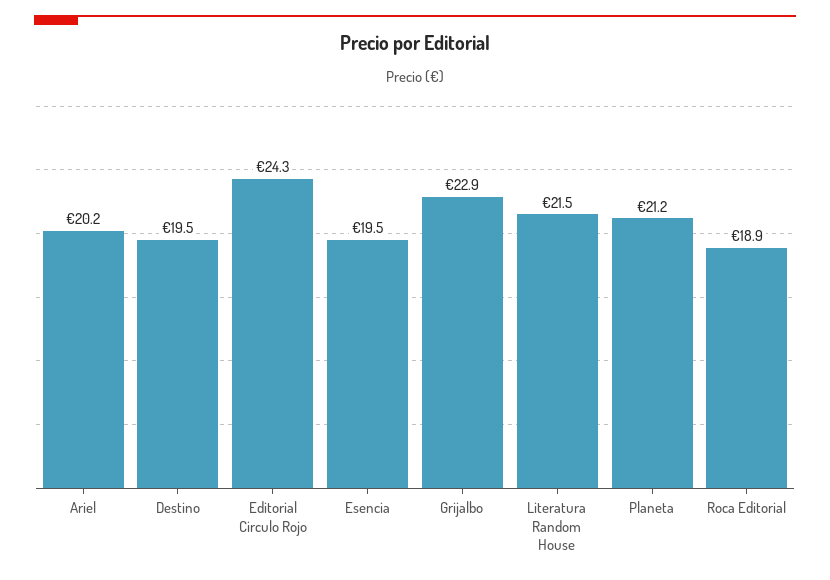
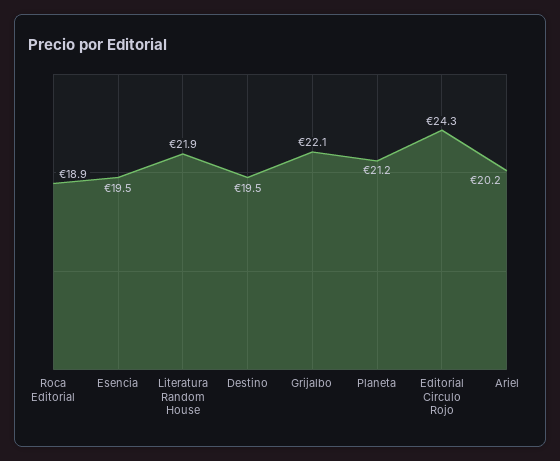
Grijalbo: 22.9 -> 22.1
Literatura Random House: 21.5 -> 21.9

